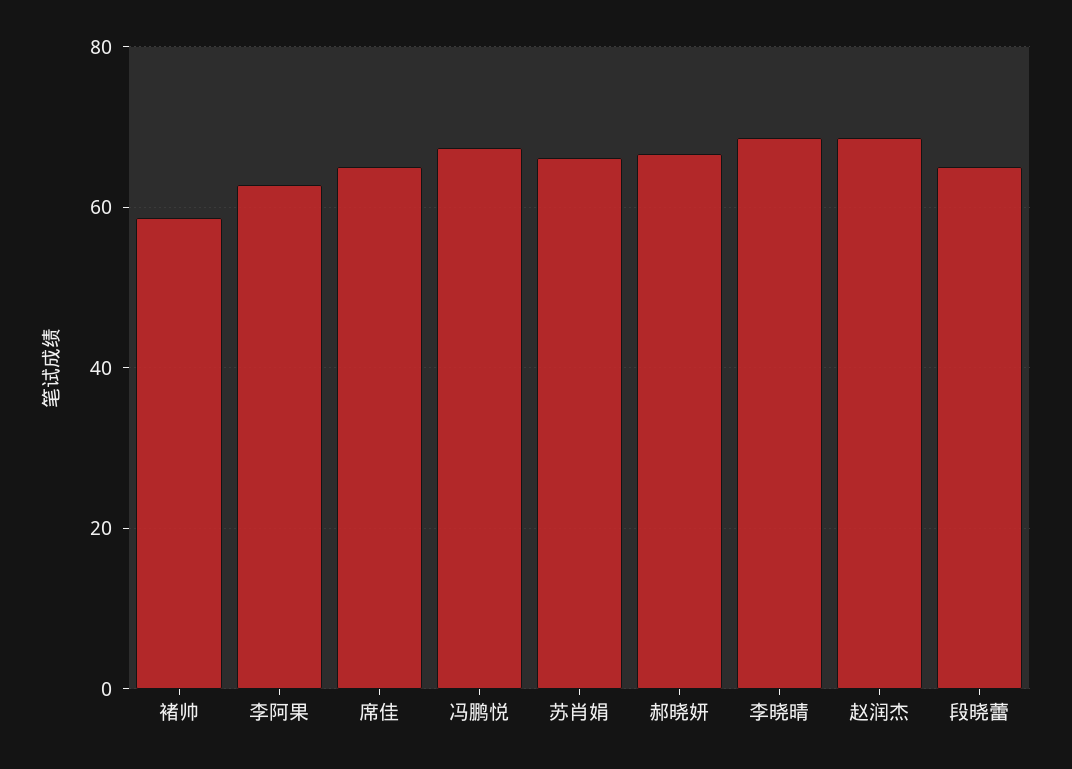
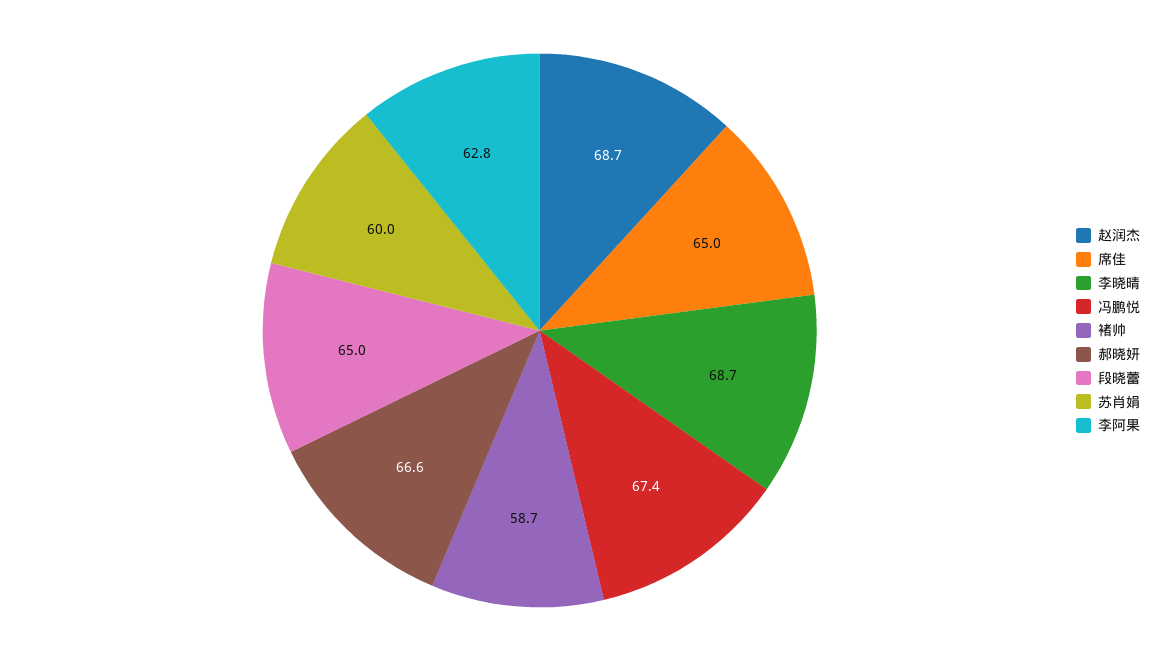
苏肖娟: 66 -> 60

